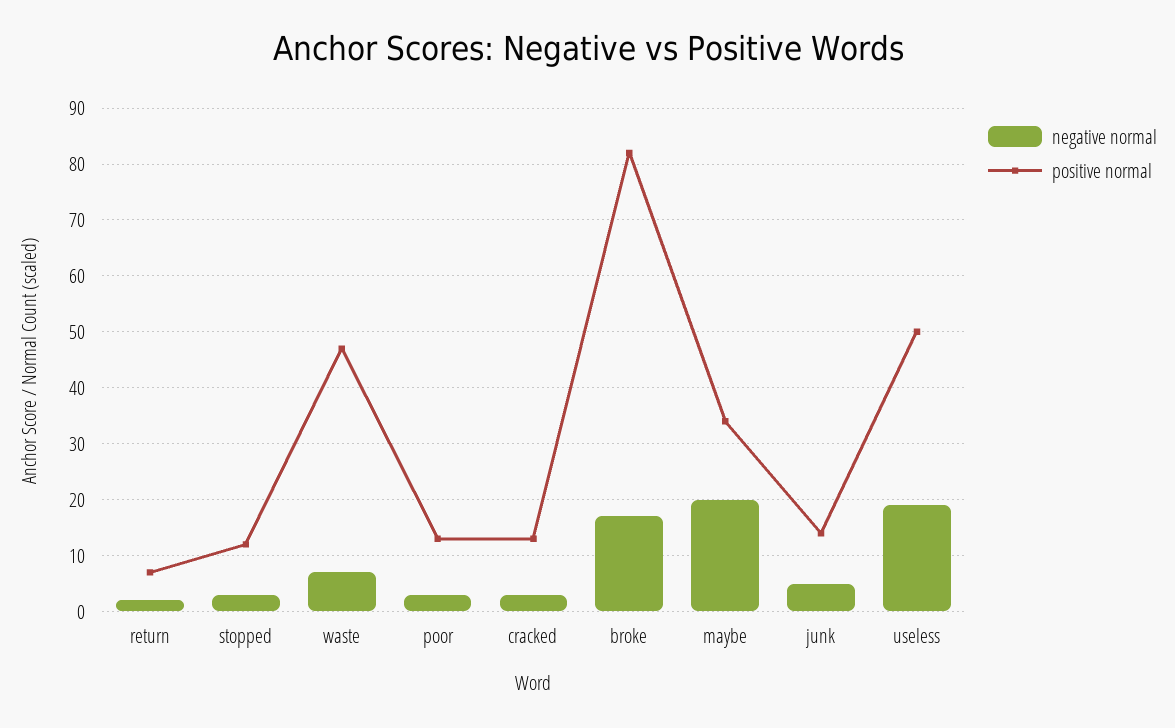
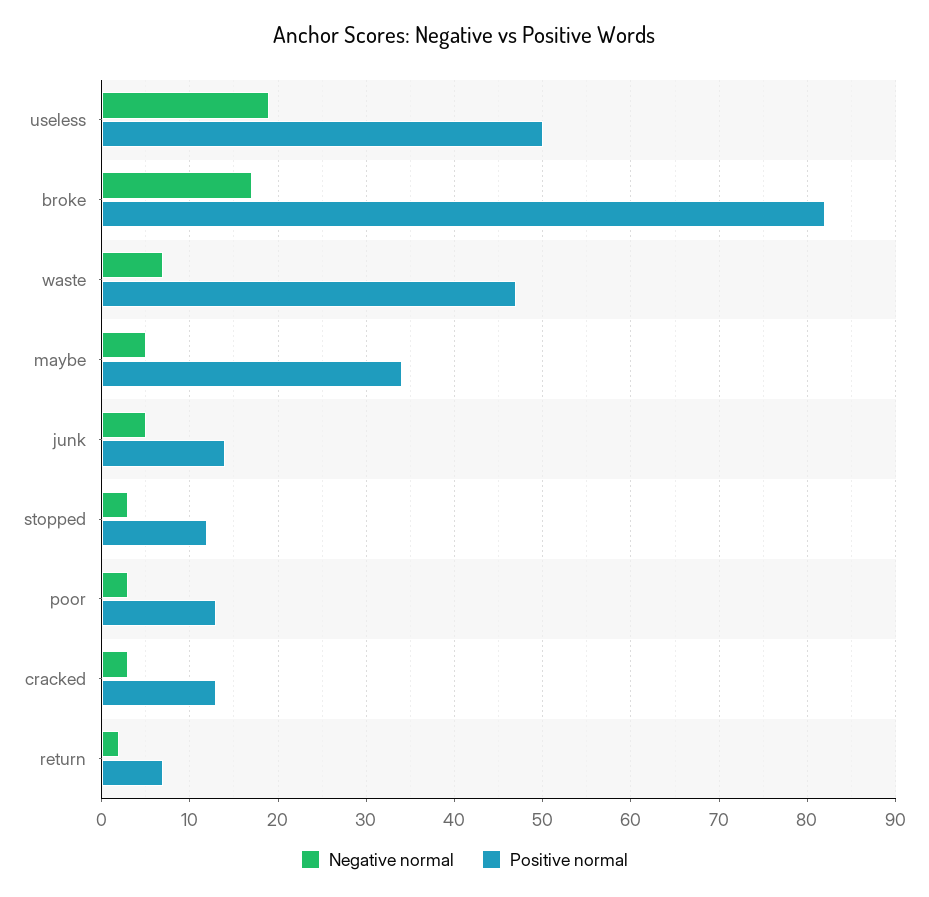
negative normal, maybe: 20 -> 5

